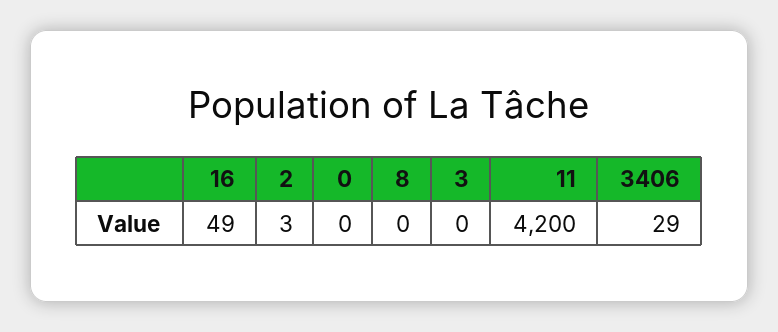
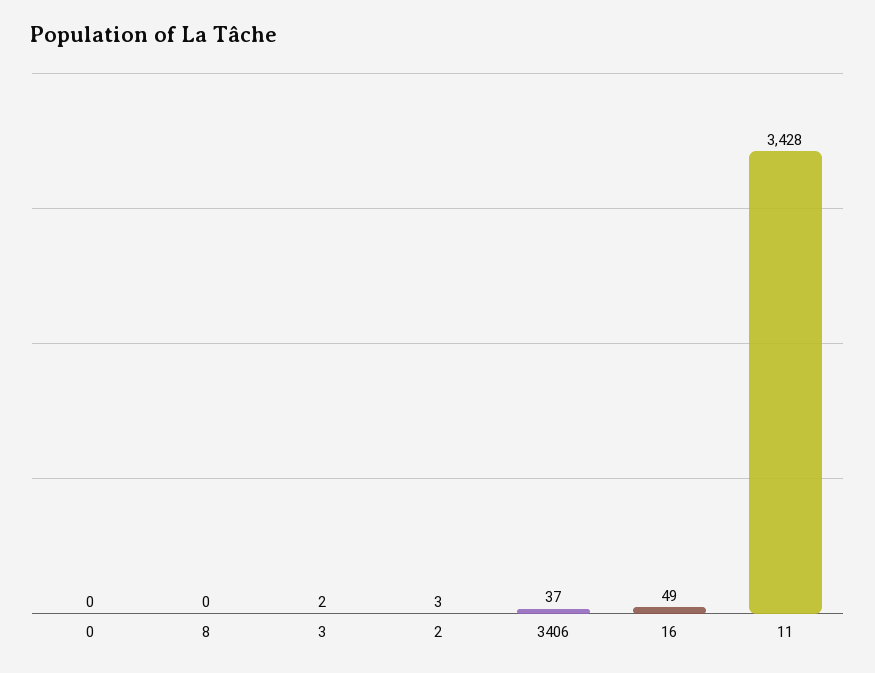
3: 0 -> 2
11: 4200 -> 3428
3406: 29 -> 37

